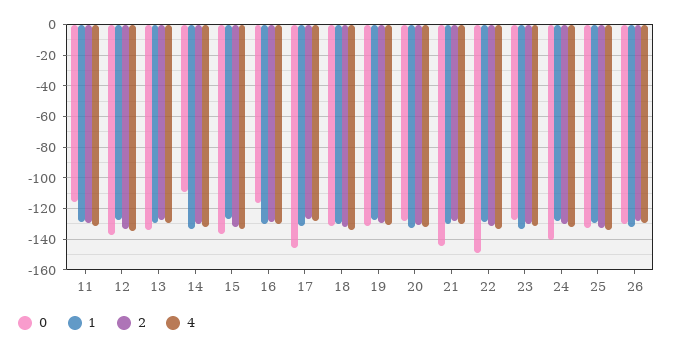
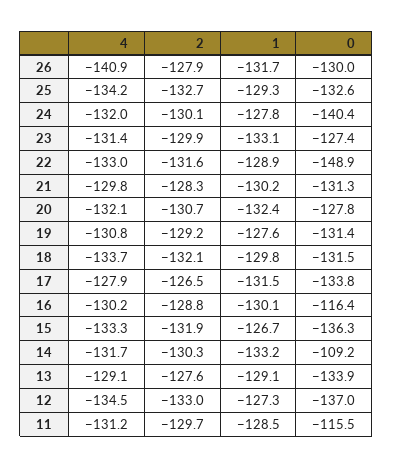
0, 17: -145 -> -133.8
0, 21: -145 -> -131.3
4, 26: -130 -> -140.9

